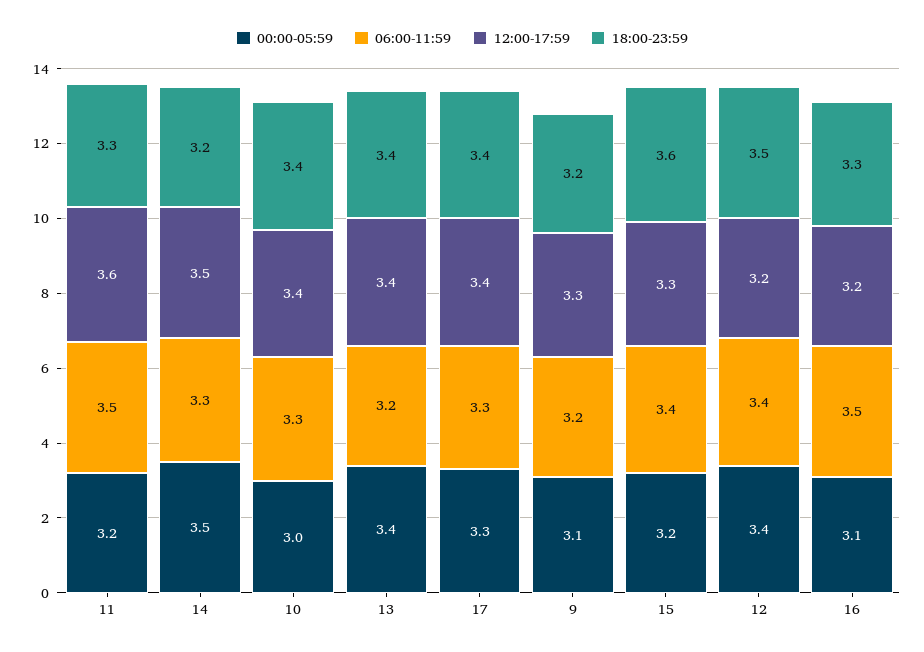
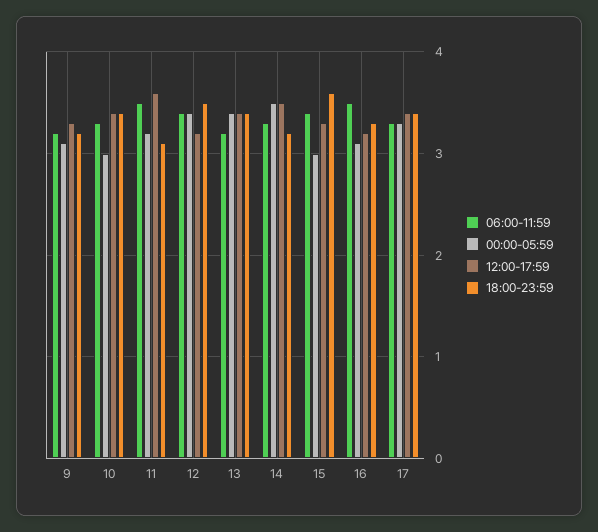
18:00-23:59, 11: 3.3 -> 3.1
00:00-05:59, 15: 3.2 -> 3

